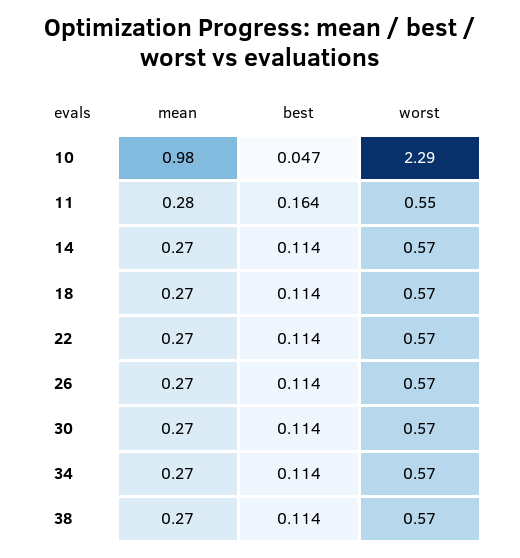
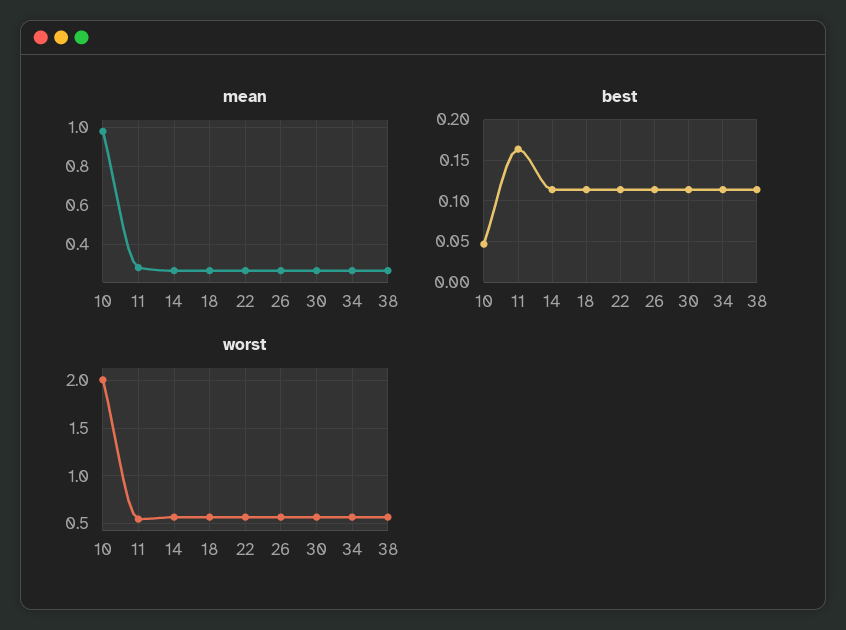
worst, 10: 2.29 -> 2

